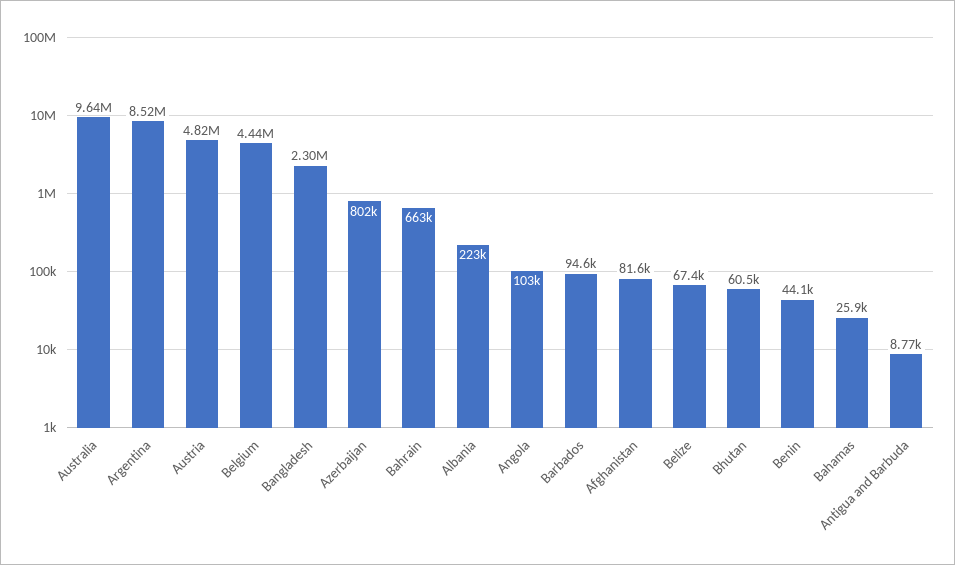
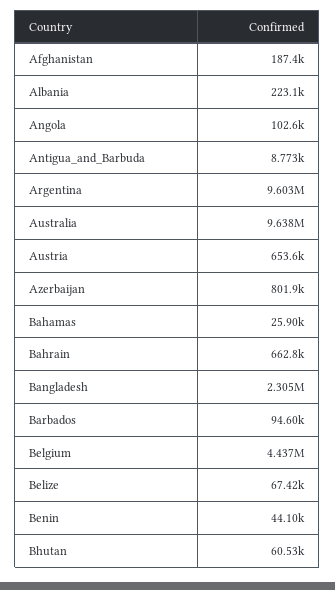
Argentina: 8520000 -> 9603000
Austria: 4820000 -> 653600
Afghanistan: 81600 -> 187400

